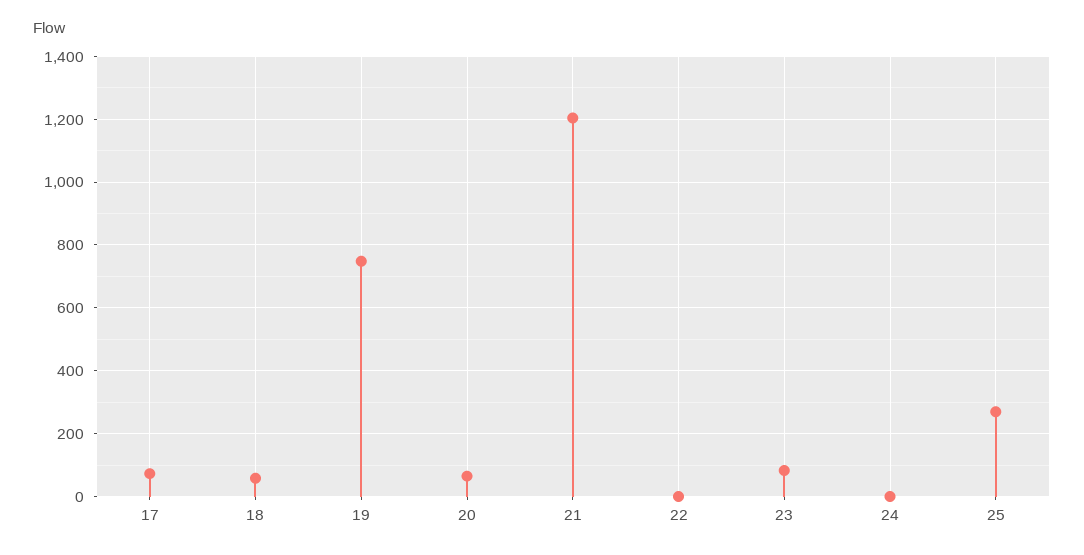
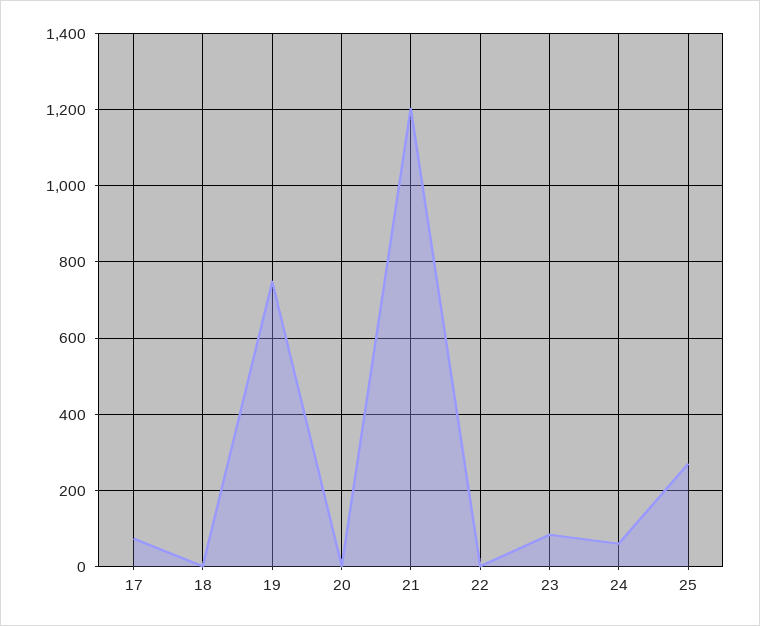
18: 60 -> 0
20: 60 -> 0
24: 0 -> 60

